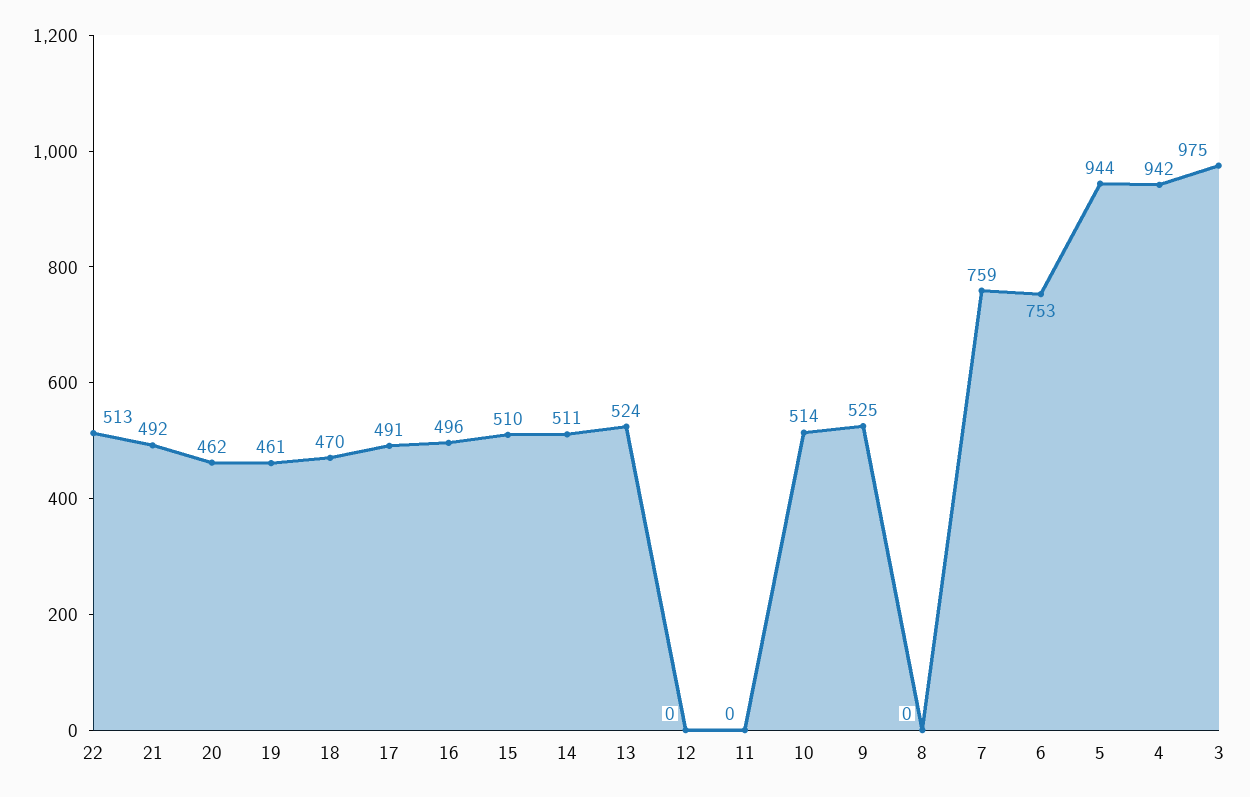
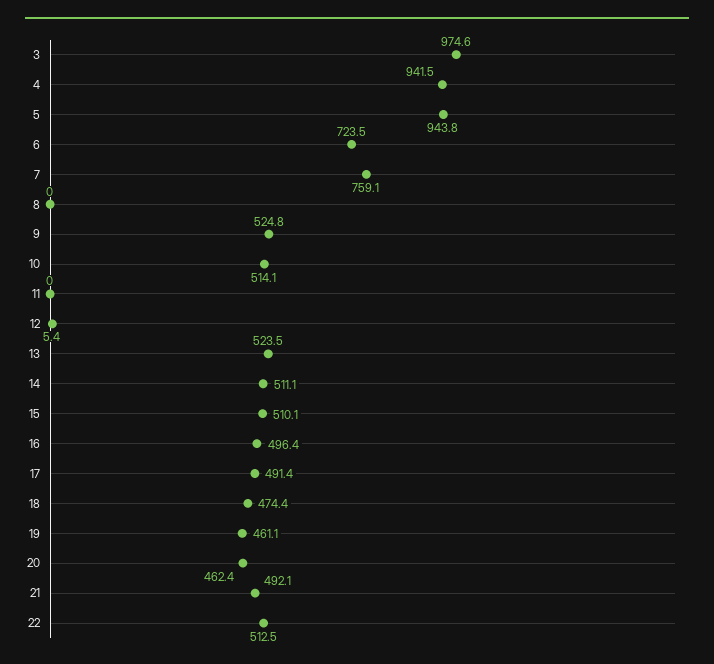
18: 470 -> 474.4
12: 0 -> 5.4
6: 753 -> 723.5

